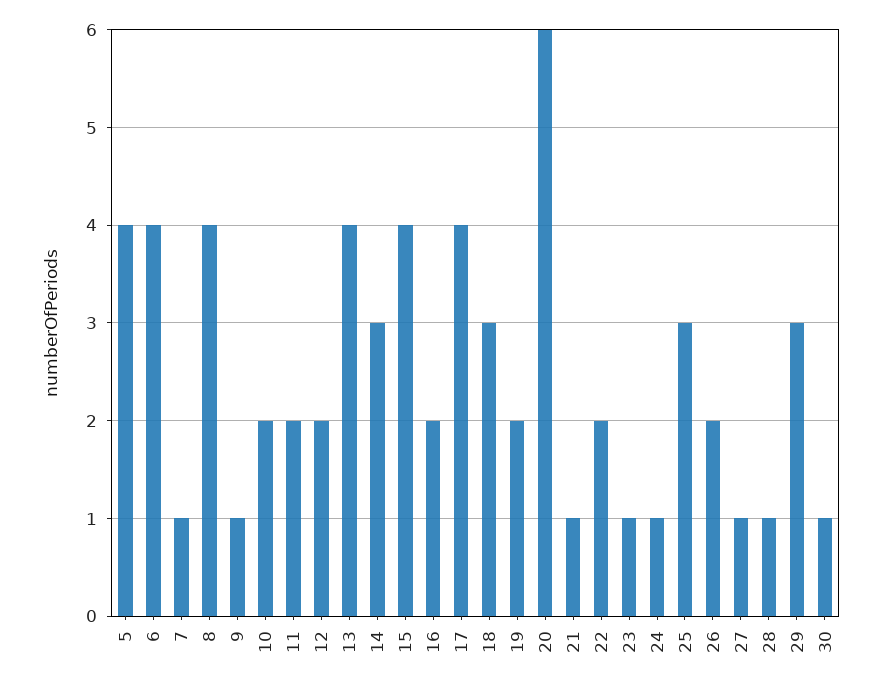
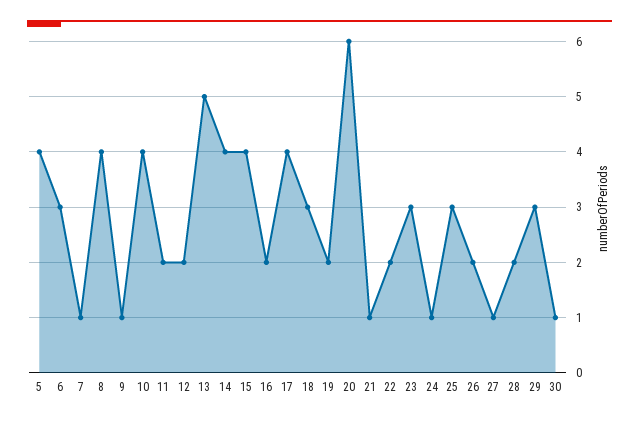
6: 4 -> 3
10: 2 -> 4
13: 4 -> 5
14: 3 -> 4
23: 1 -> 3
28: 1 -> 2

